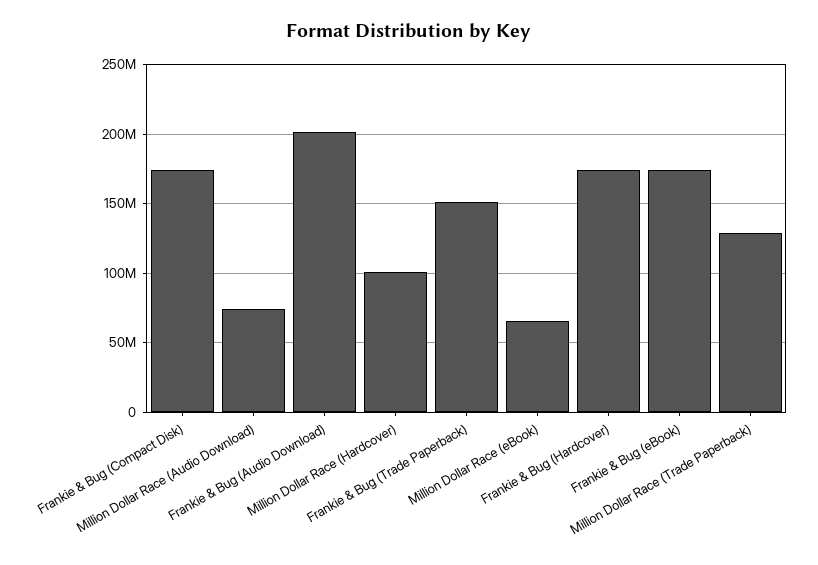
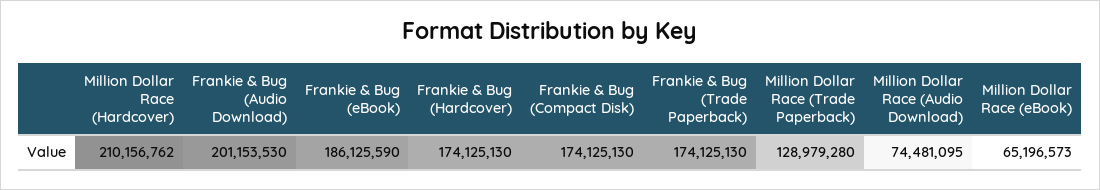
Million Dollar Race (Hardcover): 100000000 -> 210156762
Frankie & Bug (Trade Paperback): 150000000 -> 174125130
Frankie & Bug (eBook): 175000000 -> 186125590

